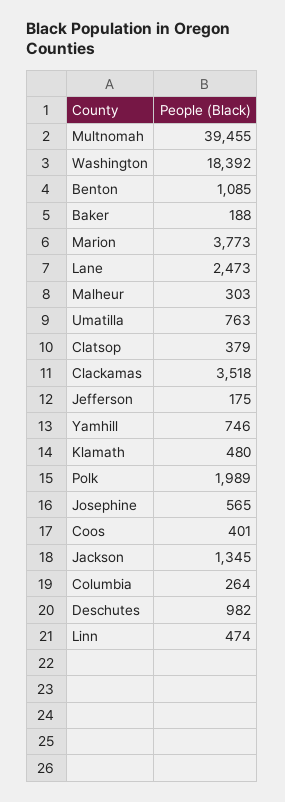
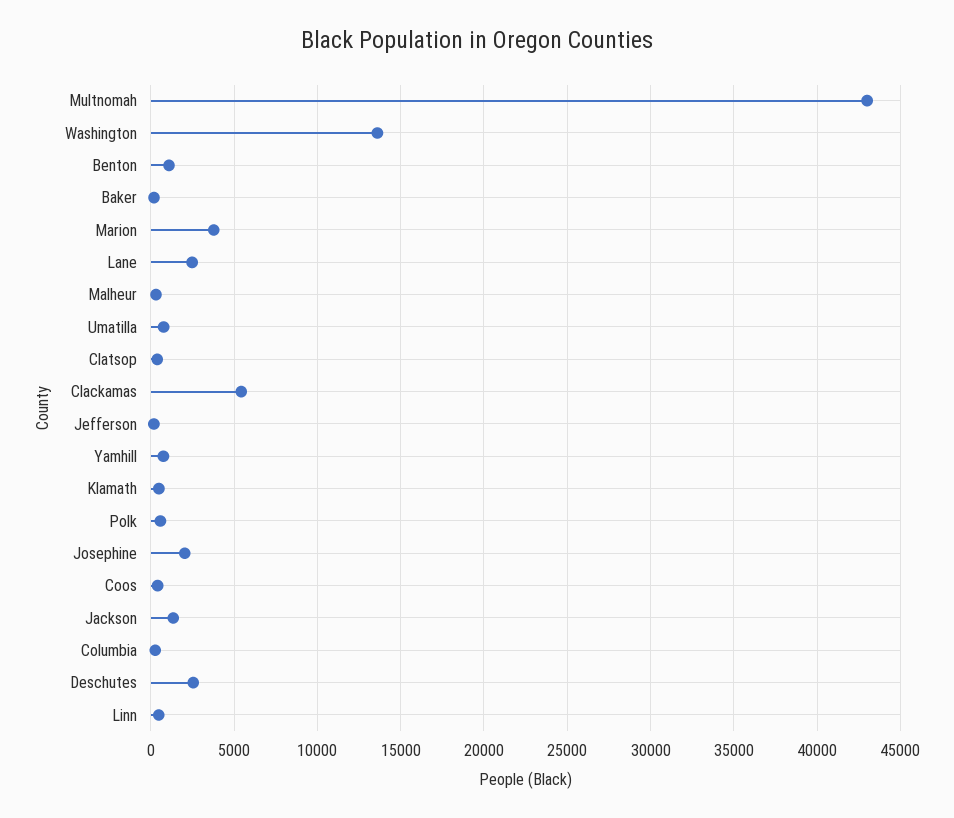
Multnomah: 39455 -> 43000
Washington: 18392 -> 13500
Clackamas: 3518 -> 5500
Polk: 1989 -> 500
Josephine: 565 -> 2000
Deschutes: 982 -> 2500

